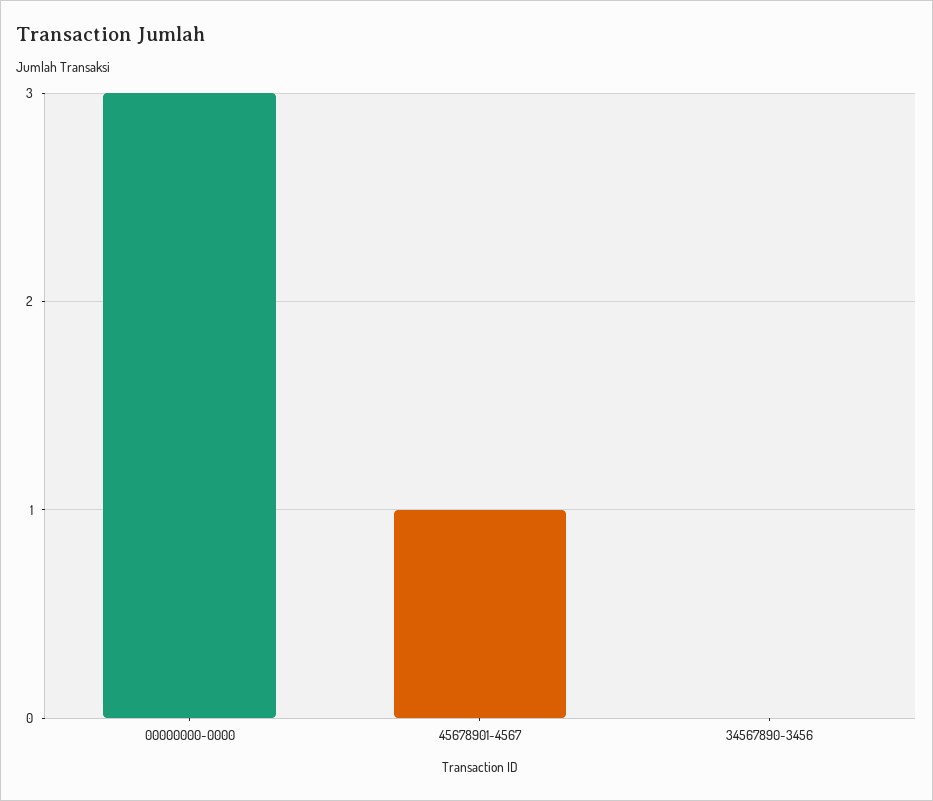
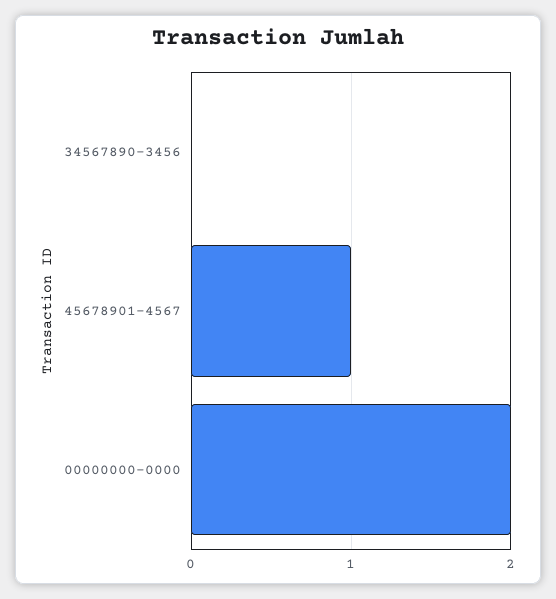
00000000-0000: 3 -> 2

